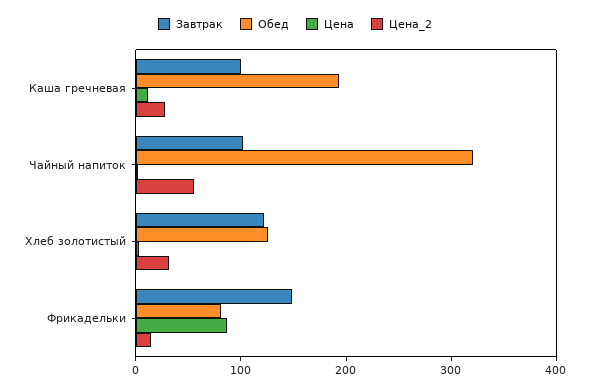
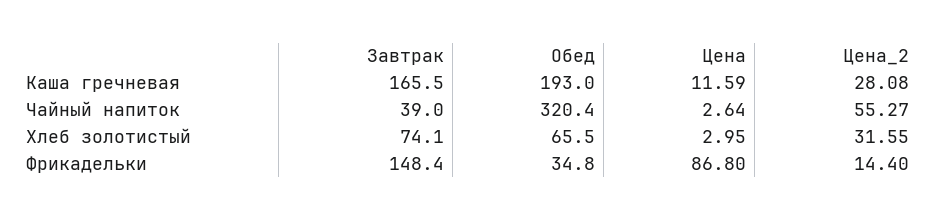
Завтрак, Каша гречневая: 100 -> 165.5
Завтрак, Чайный напиток: 100 -> 39
Завтрак, Хлеб золотистый: 120 -> 74.1
Обед, Хлеб золотистый: 120 -> 65.5
Обед, Фрикадельки: 80 -> 34.8

